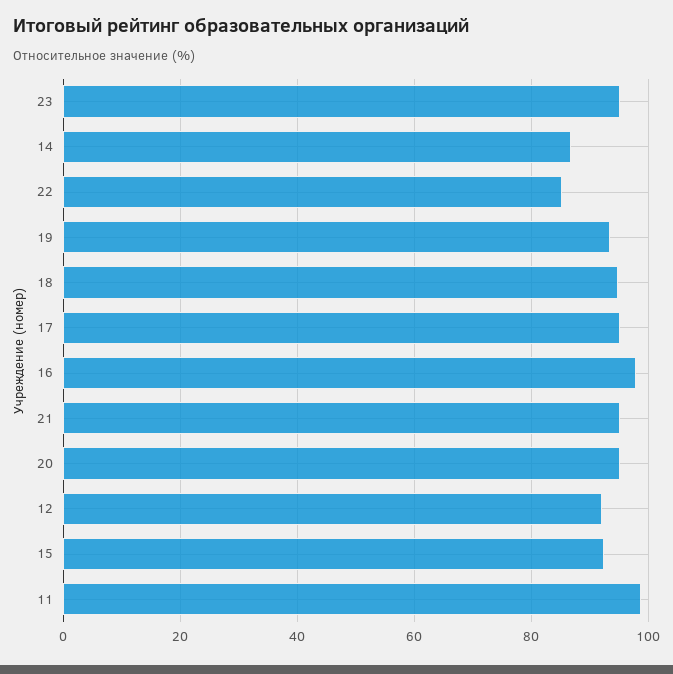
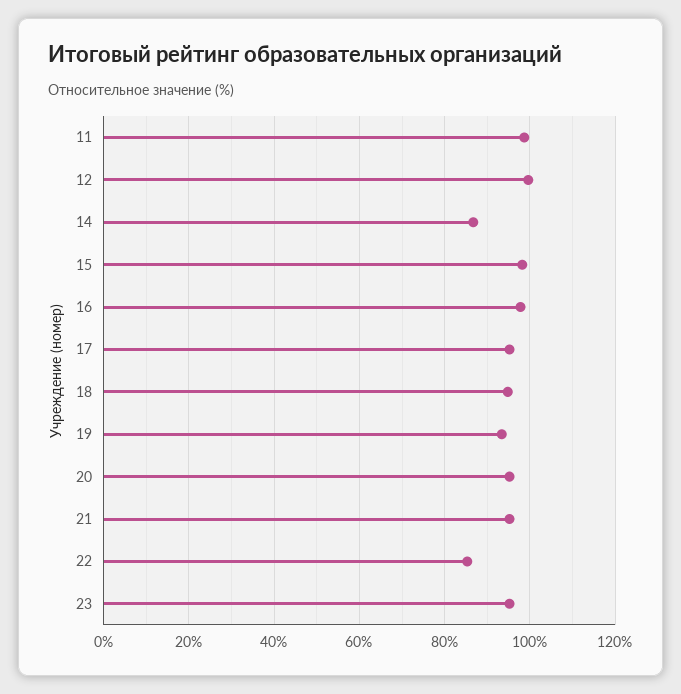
12: 92 -> 100
15: 92 -> 98

